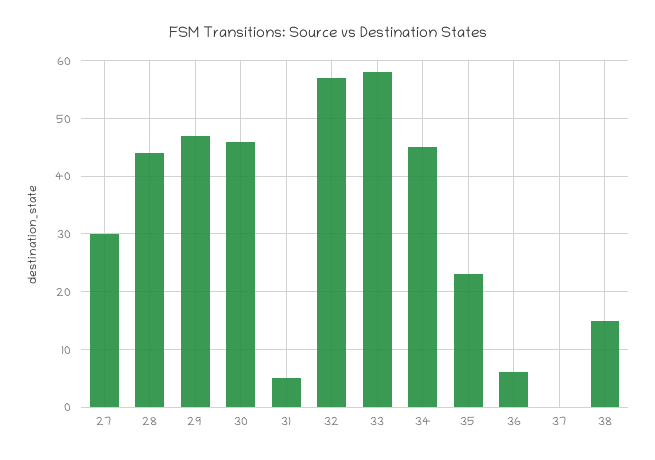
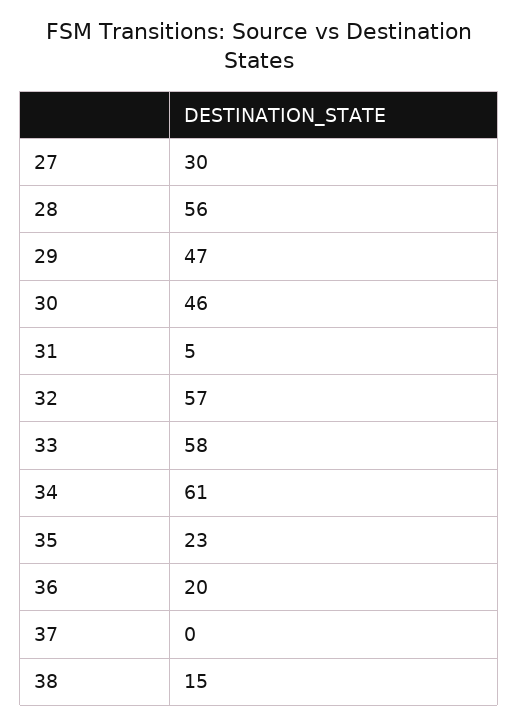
28: 45 -> 56
34: 45 -> 61
36: 5 -> 20

